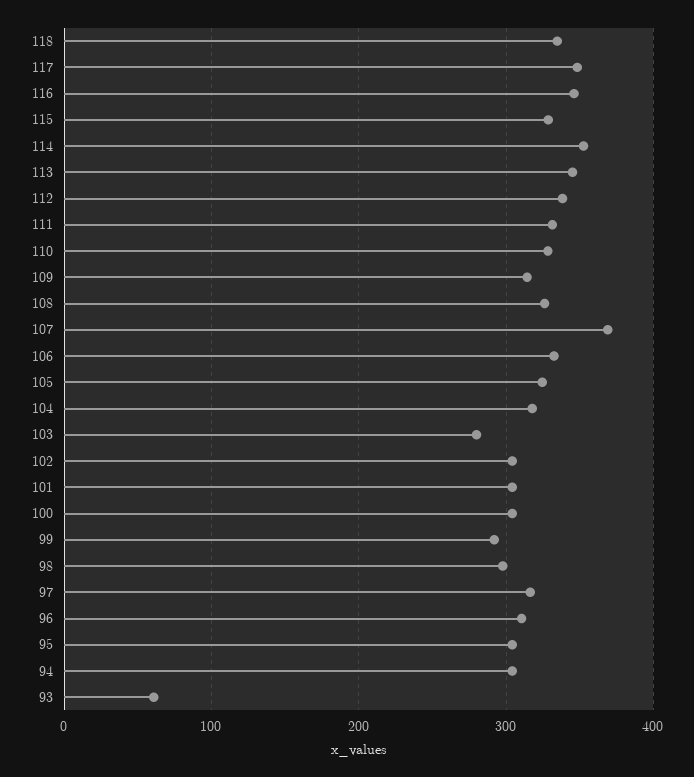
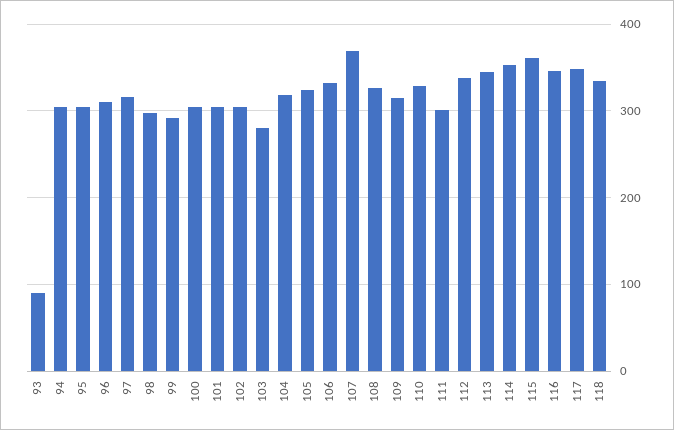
115: 330 -> 360
111: 330 -> 300
93: 60 -> 90

